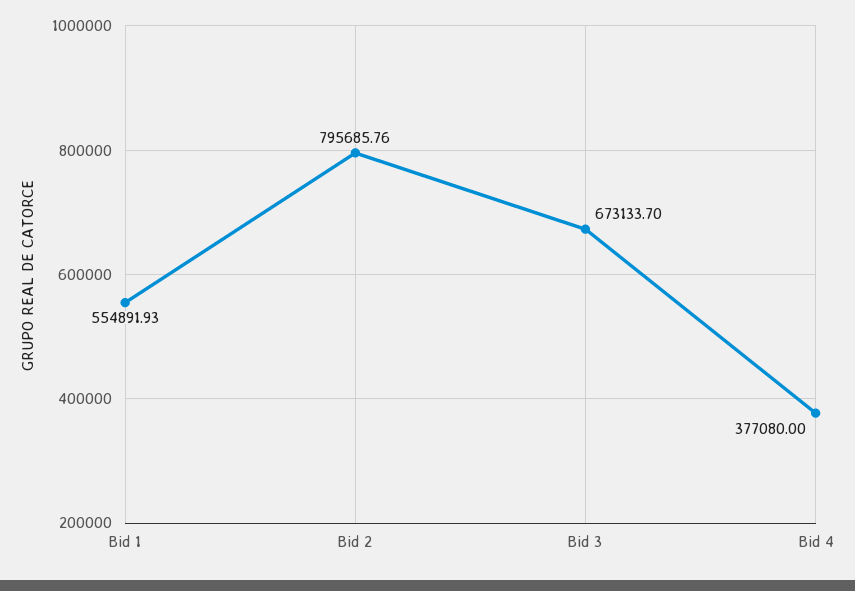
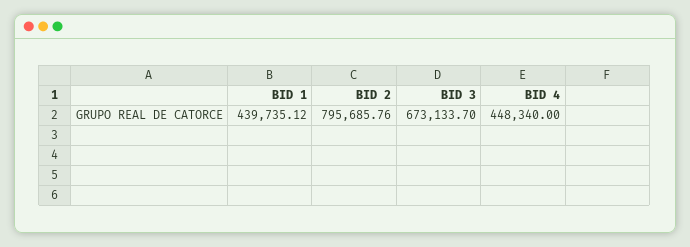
Bid 1: 554891.93 -> 439735.12
Bid 4: 377080 -> 448340

